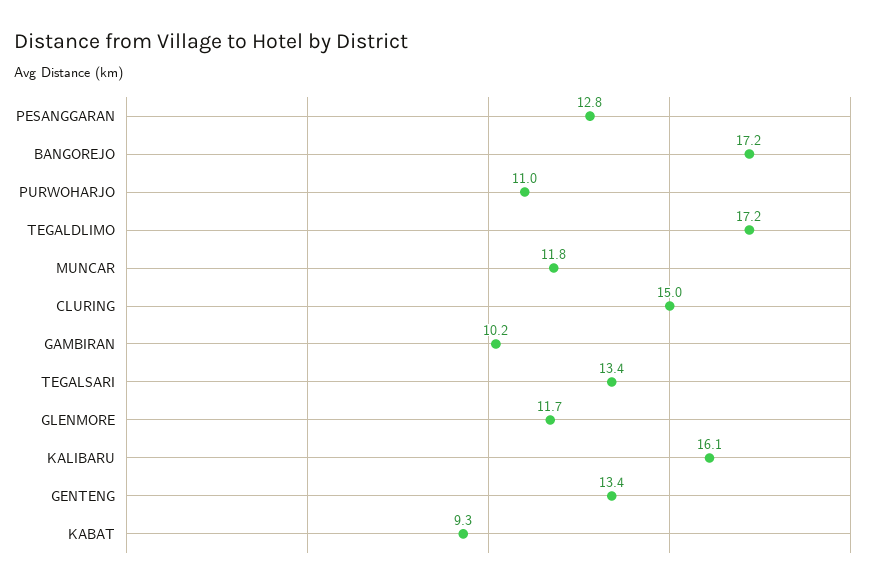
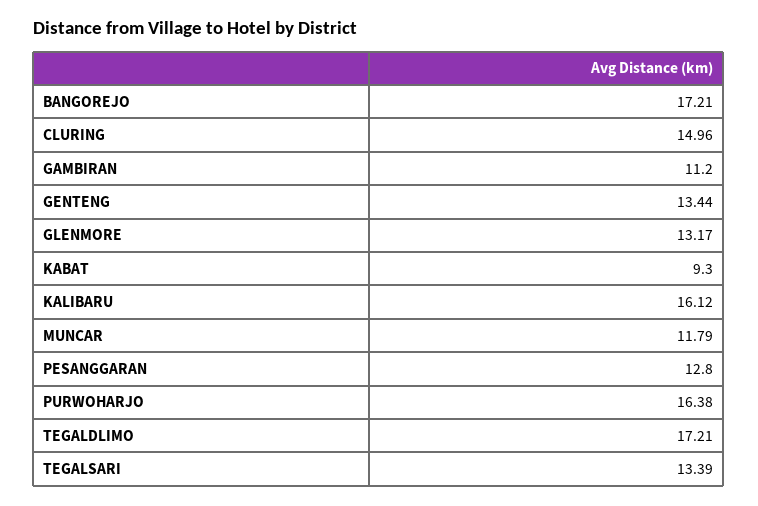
PURWOHARJO: 11 -> 16.38
GAMBIRAN: 10.2 -> 11.2
GLENMORE: 11.7 -> 13.17

